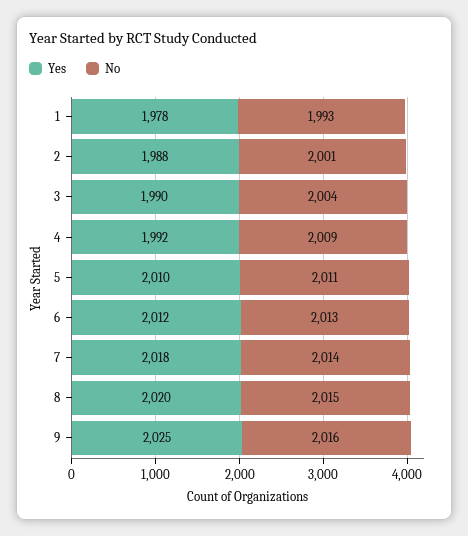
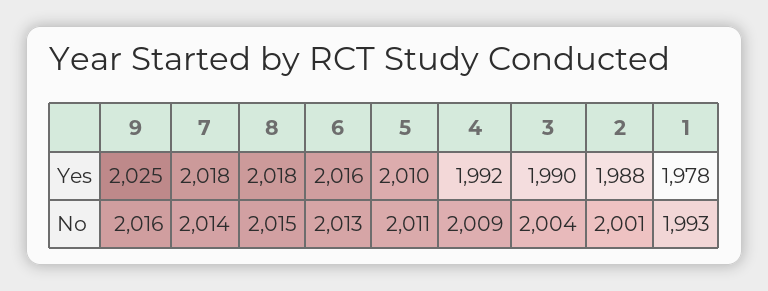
Yes, 6: 2012 -> 2016
Yes, 8: 2020 -> 2018

